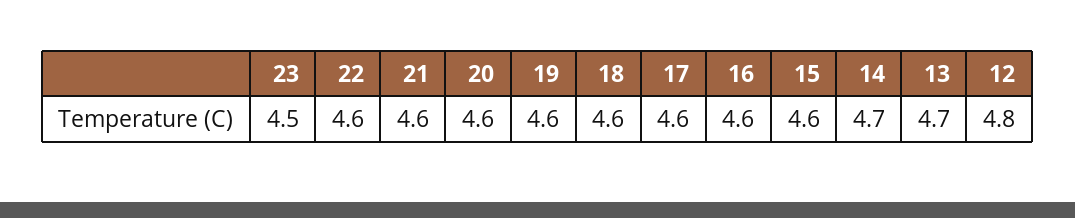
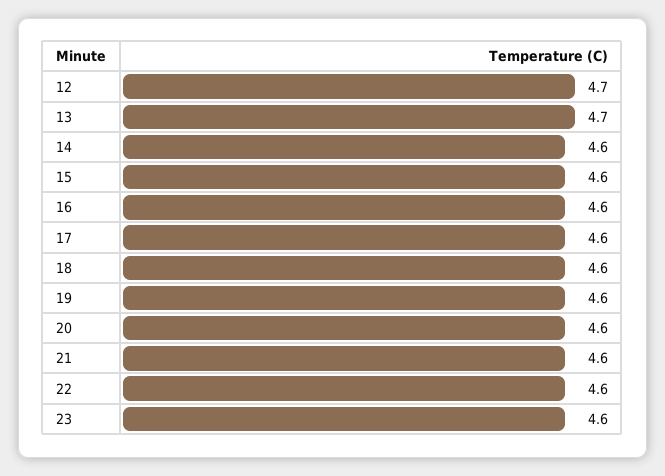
23: 4.5 -> 4.6
14: 4.7 -> 4.6
12: 4.8 -> 4.7

